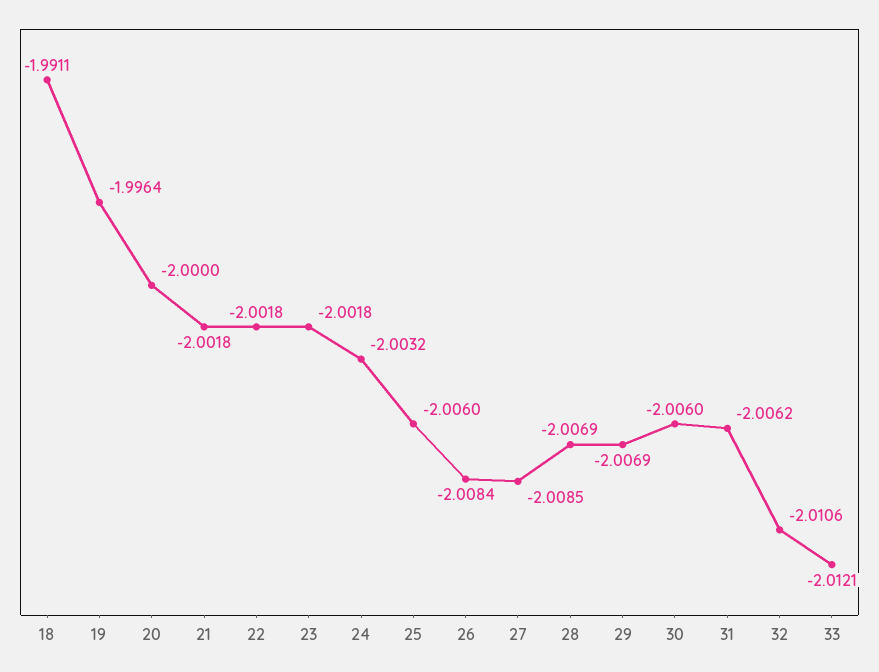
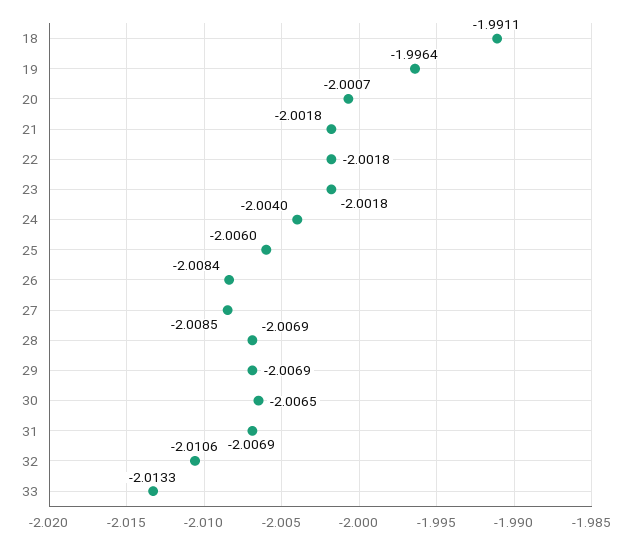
20: -2 -> -2.0007
24: -2.0032 -> -2.004
30: -2.006 -> -2.0065
31: -2.0062 -> -2.0069
33: -2.0121 -> -2.0133

